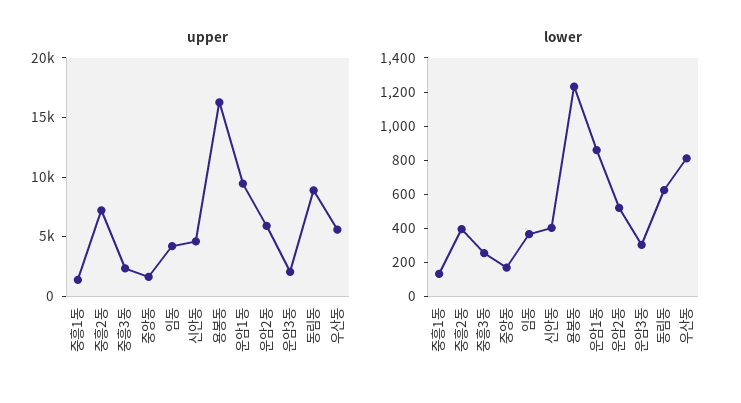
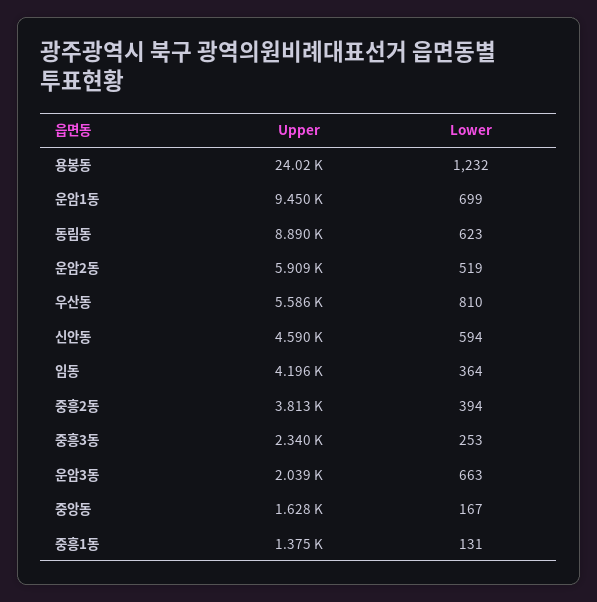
upper, 중흥2동: 7000 -> 3813
upper, 용봉동: 16000 -> 24020
lower, 신안동: 400 -> 594
lower, 운암1동: 850 -> 699
lower, 운암3동: 300 -> 663

